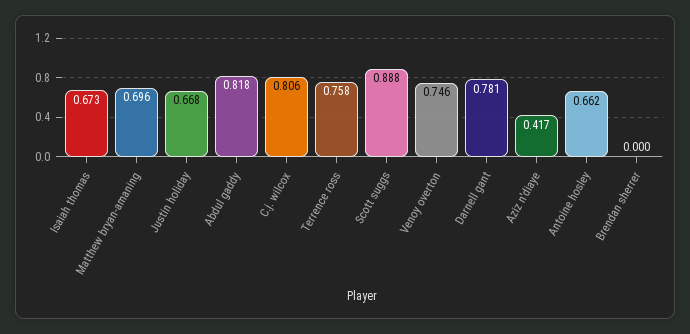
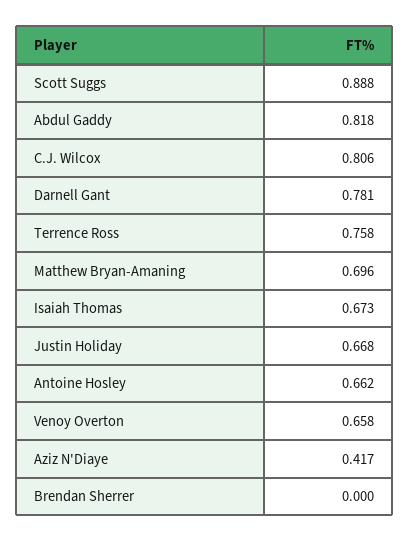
Venoy overton: 0.746 -> 0.658

